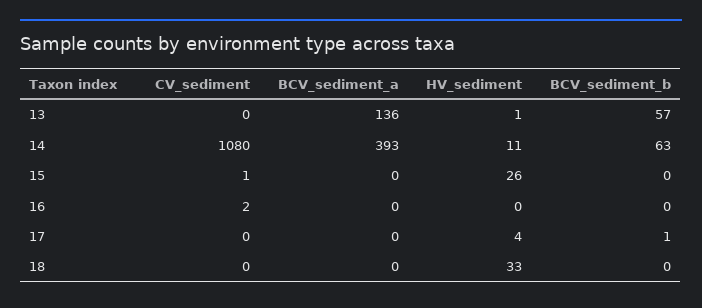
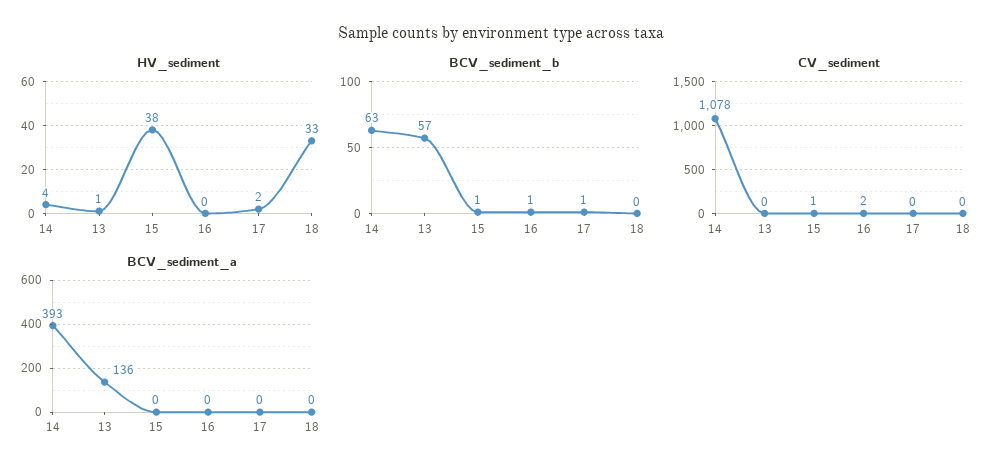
CV_sediment, 14: 1080 -> 1078
HV_sediment, 14: 11 -> 4
HV_sediment, 15: 26 -> 38
BCV_sediment_b, 15: 0 -> 1
BCV_sediment_b, 16: 0 -> 1
HV_sediment, 17: 4 -> 2

